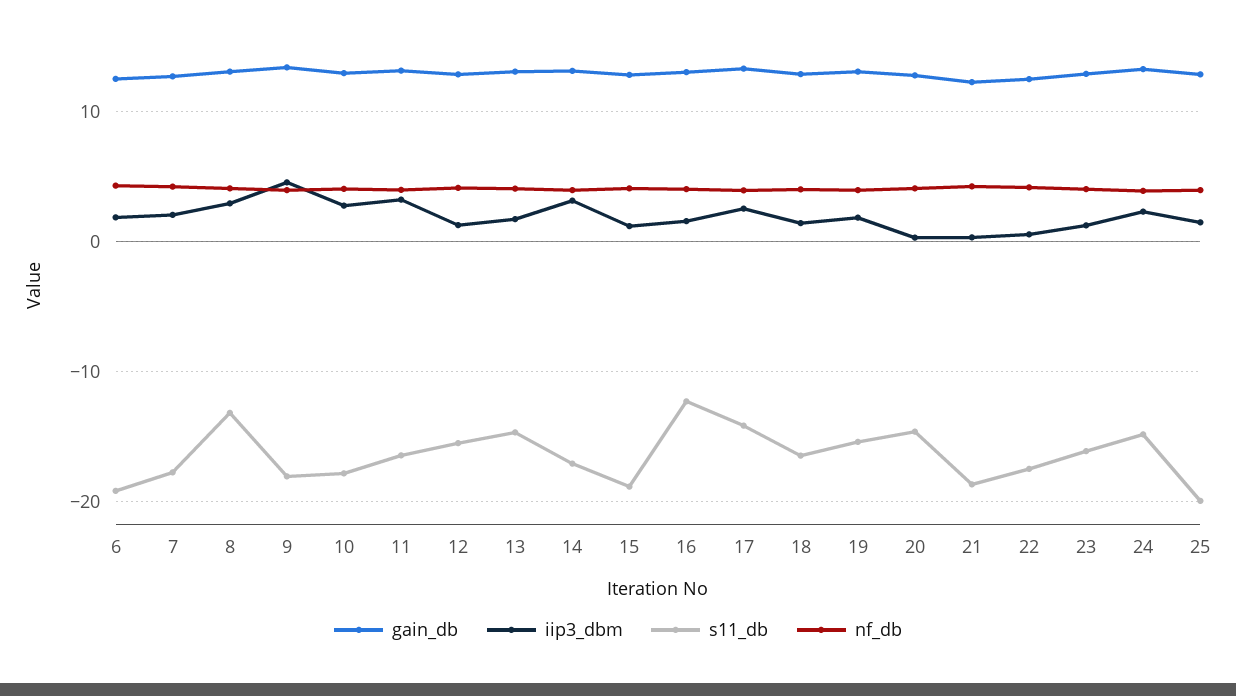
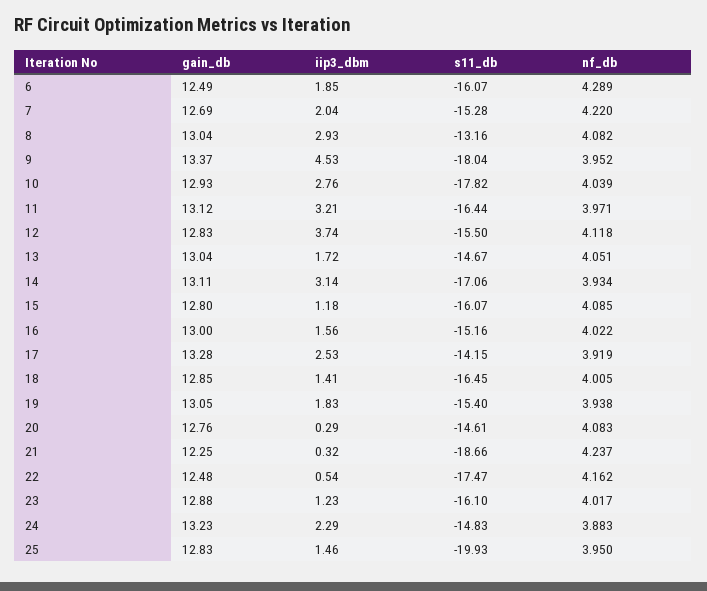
s11_db, 6: -19 -> -16.07
s11_db, 7: -18 -> -15.28
iip3_dbm, 12: 1 -> 3.74
s11_db, 15: -19 -> -16.07
s11_db, 16: -12 -> -15.16

